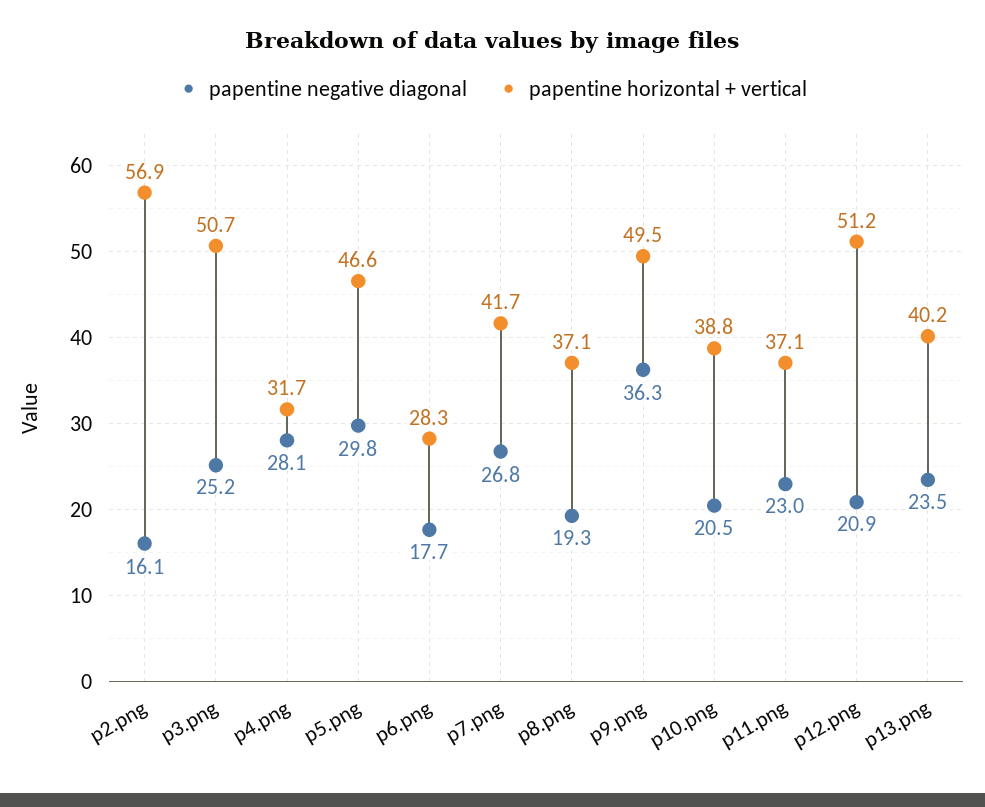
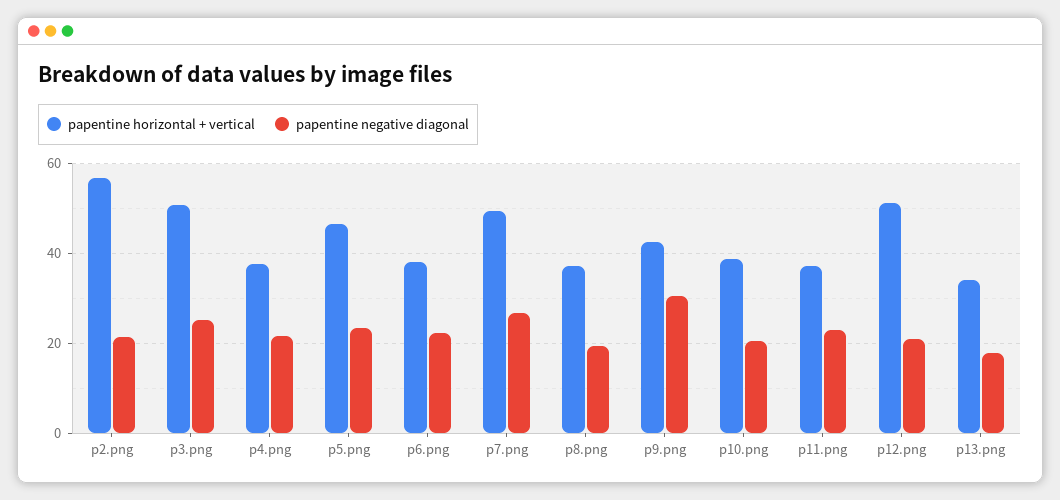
papentine negative diagonal, p2.png: 16.1 -> 22
papentine negative diagonal, p4.png: 28.1 -> 22
papentine horizontal + vertical, p4.png: 31.7 -> 38
papentine negative diagonal, p5.png: 29.8 -> 24
papentine negative diagonal, p6.png: 17.7 -> 22
papentine horizontal + vertical, p6.png: 28.3 -> 38
papentine horizontal + vertical, p7.png: 41.7 -> 50
papentine negative diagonal, p9.png: 36.3 -> 30
papentine horizontal + vertical, p9.png: 49.5 -> 42
papentine negative diagonal, p13.png: 23.5 -> 18
papentine horizontal + vertical, p13.png: 40.2 -> 34

